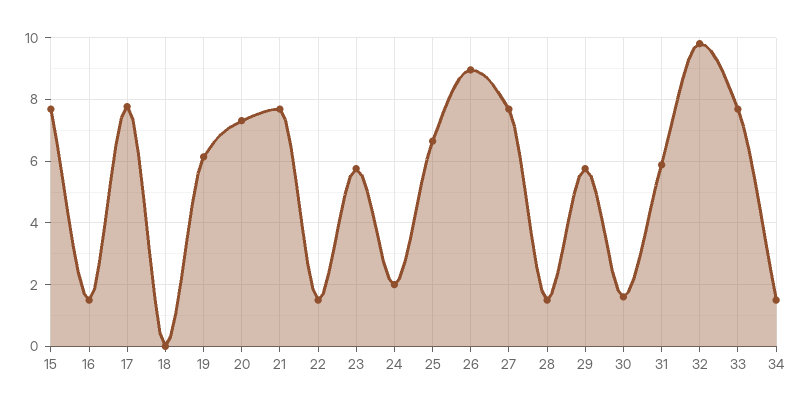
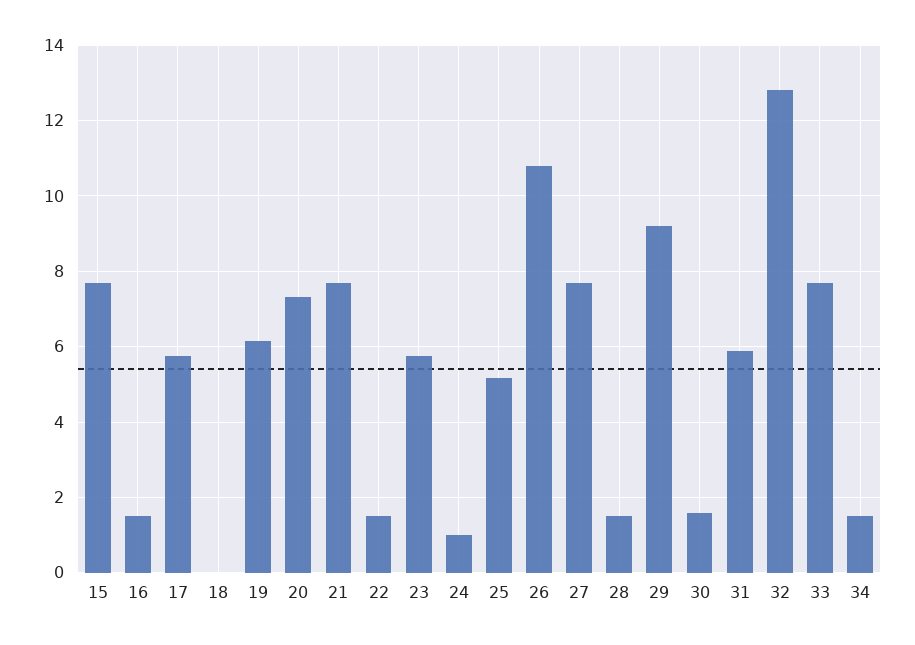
17: 7.8 -> 5.8
24: 2 -> 1
25: 6.6 -> 5.2
26: 9 -> 10.8
29: 5.8 -> 9.2
32: 9.8 -> 12.8

